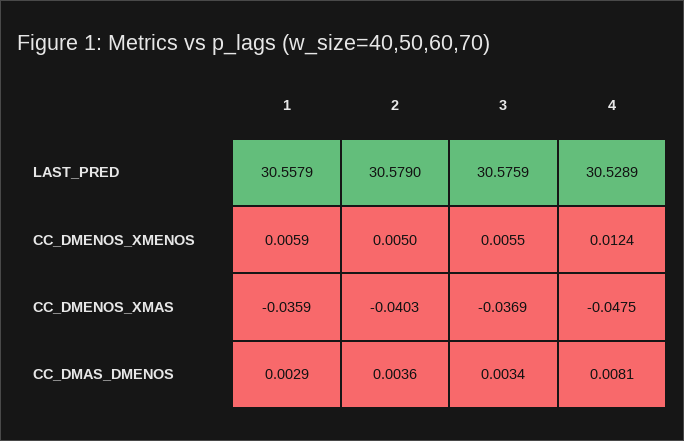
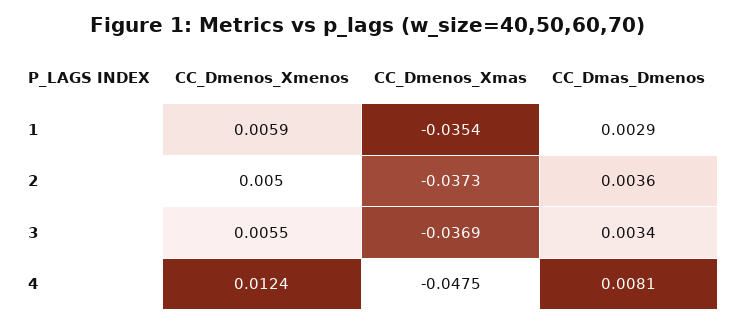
1, LAST_PRED: 30.5579 -> none
2, LAST_PRED: 30.579 -> none
3, LAST_PRED: 30.5759 -> none
4, LAST_PRED: 30.5289 -> none
1, CC_DMENOS_XMAS: -0.0359 -> -0.0354
2, CC_DMENOS_XMAS: -0.0403 -> -0.0373

